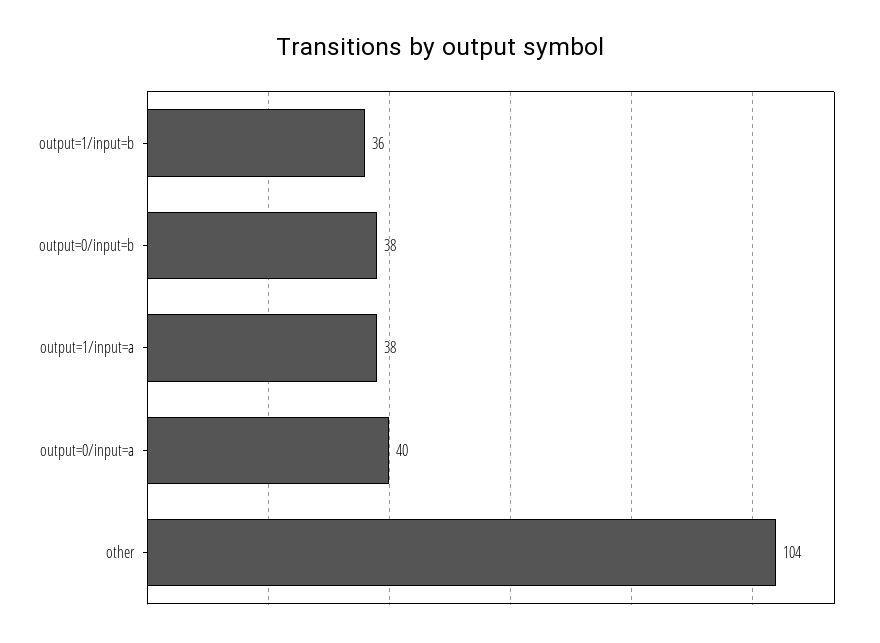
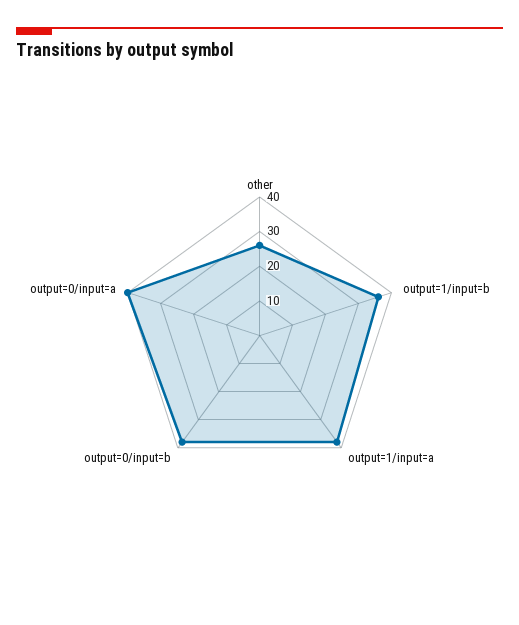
other: 104 -> 25

